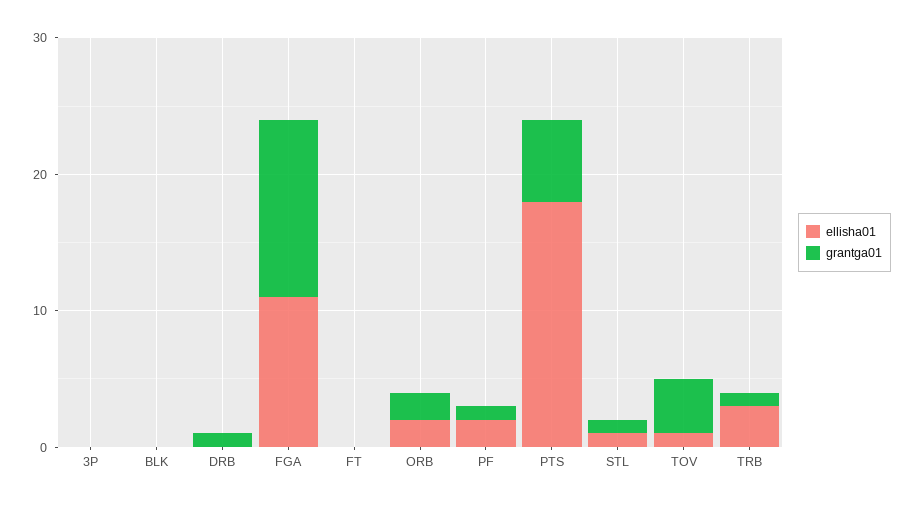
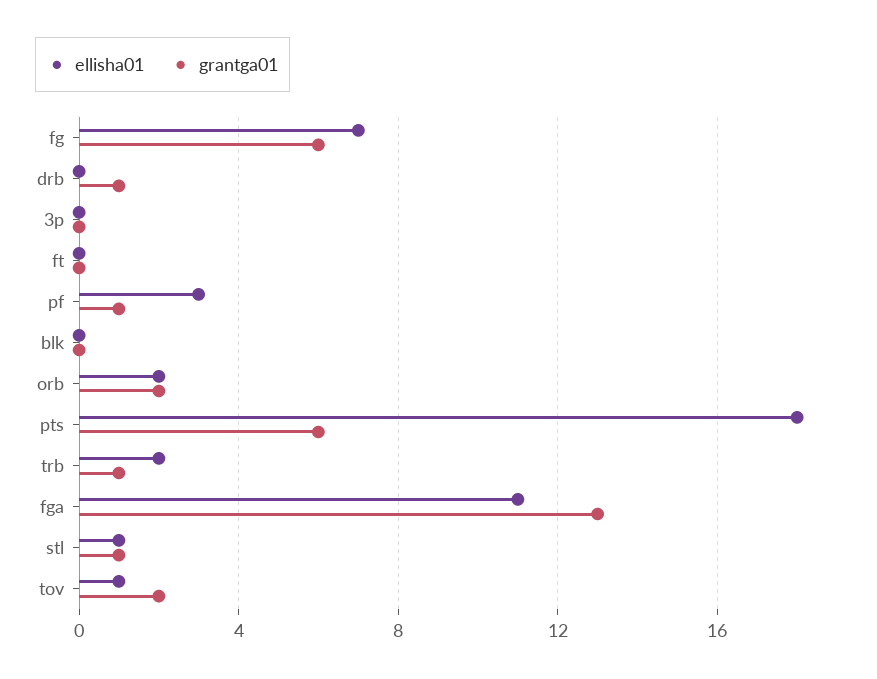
ellisha01, PF: 2 -> 3
grantga01, TOV: 4 -> 2
ellisha01, TRB: 3 -> 2
ellisha01, fg: none -> 7
grantga01, fg: none -> 6

